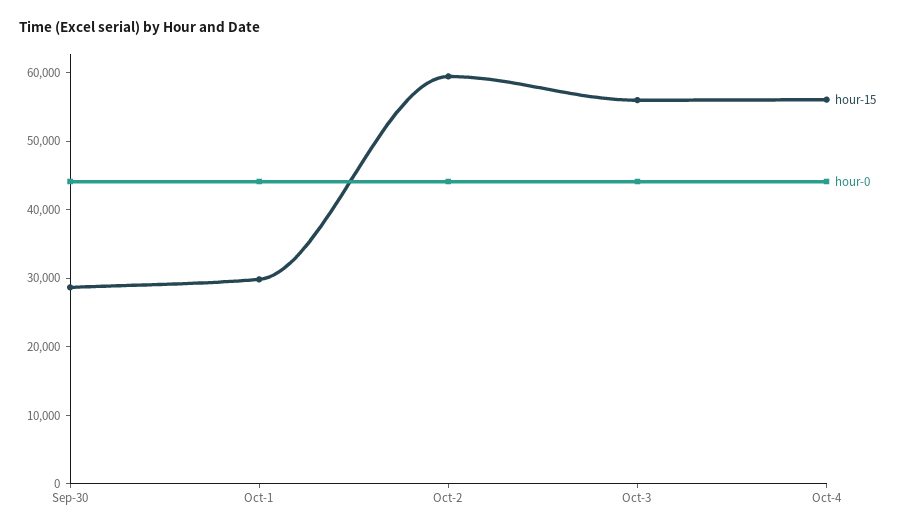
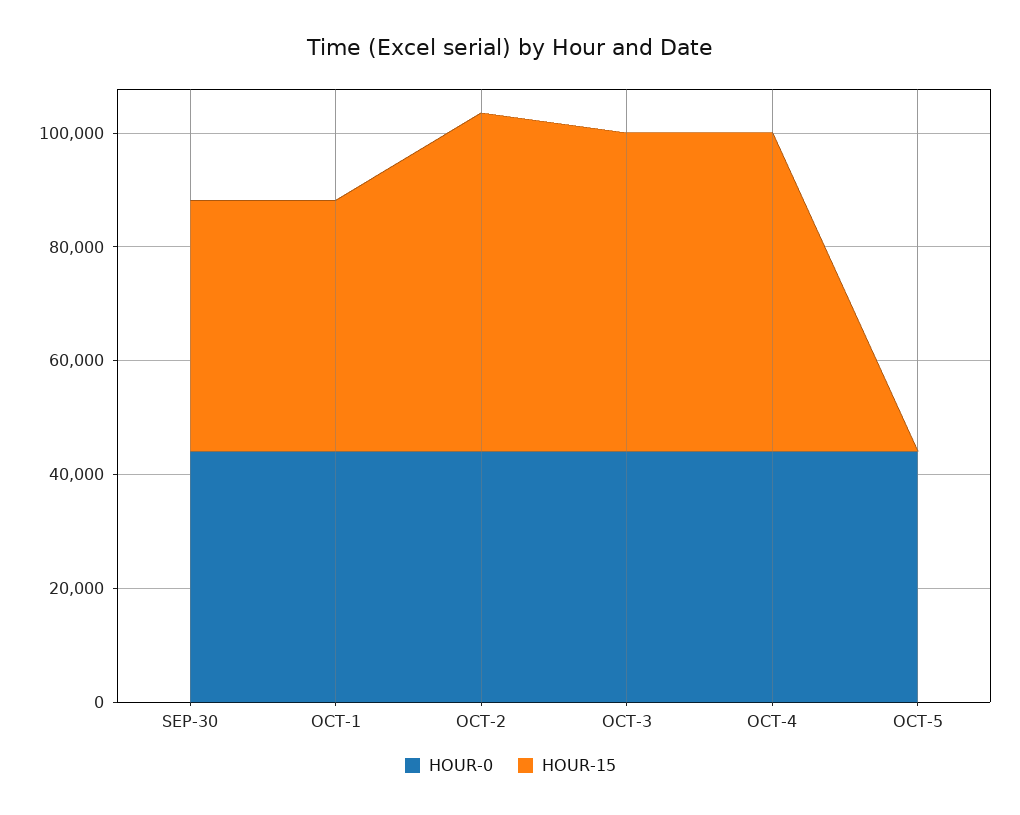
hour-15, Sep-30: 28000 -> 45000
hour-15, Oct-1: 30000 -> 45000
hour-0, OCT-5: none -> 45000
hour-15, OCT-5: none -> 0

